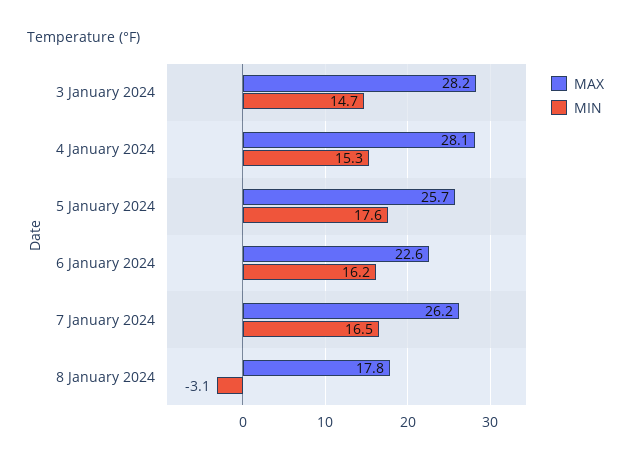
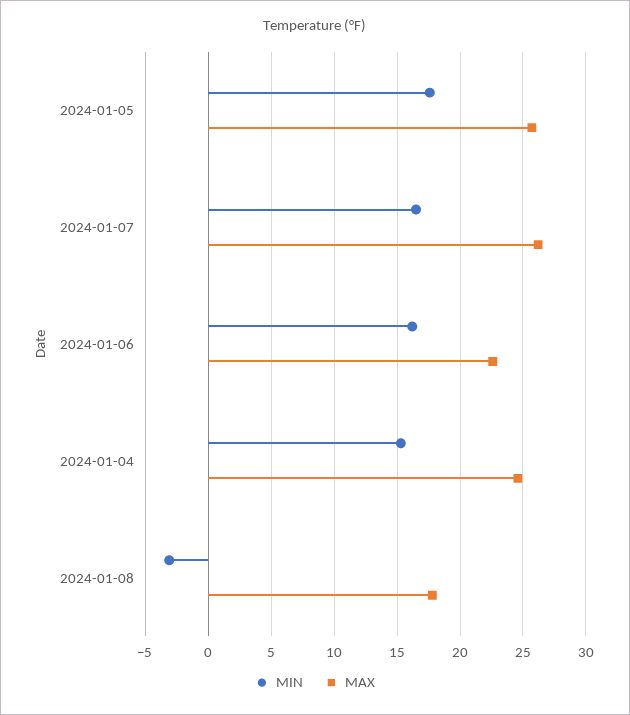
MAX, 3 January 2024: 28.2 -> none
MIN, 3 January 2024: 14.7 -> none
MAX, 4 January 2024: 28.1 -> 24.5

